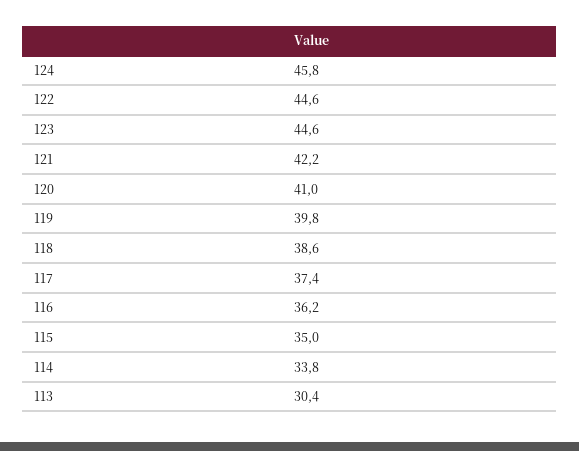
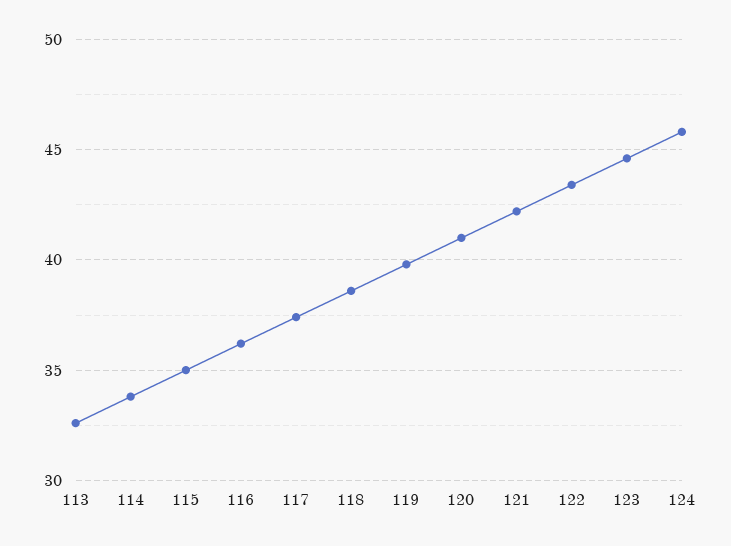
122: 44.6 -> 43.5
113: 30.4 -> 32.5

